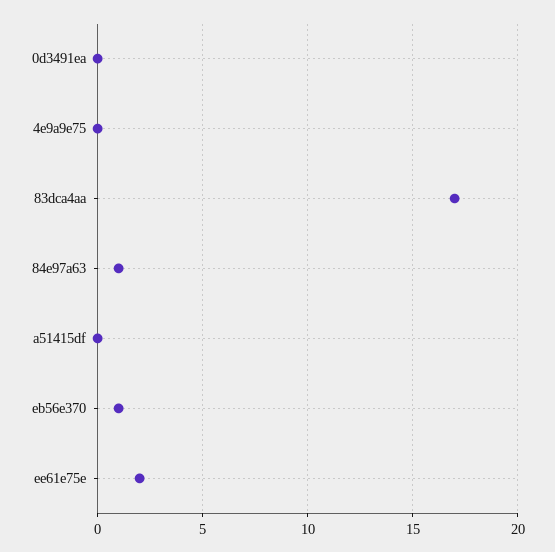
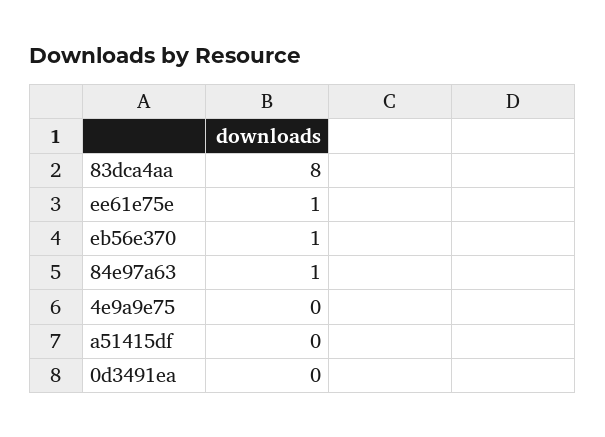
83dca4aa: 17 -> 8
ee61e75e: 2 -> 1

